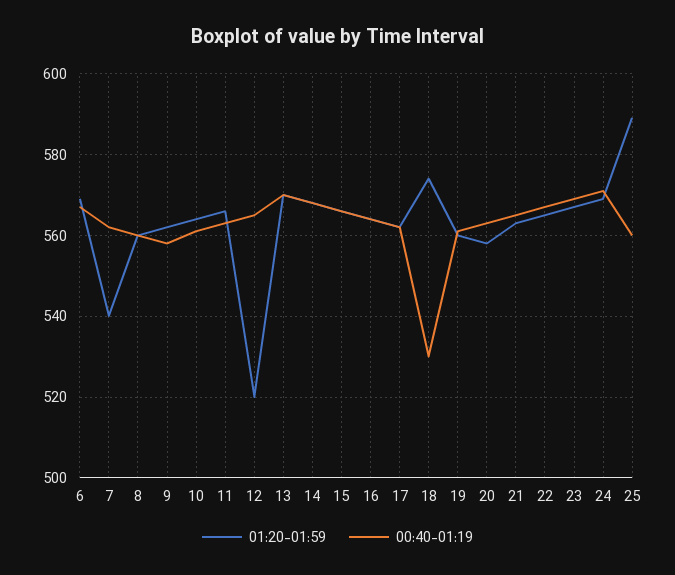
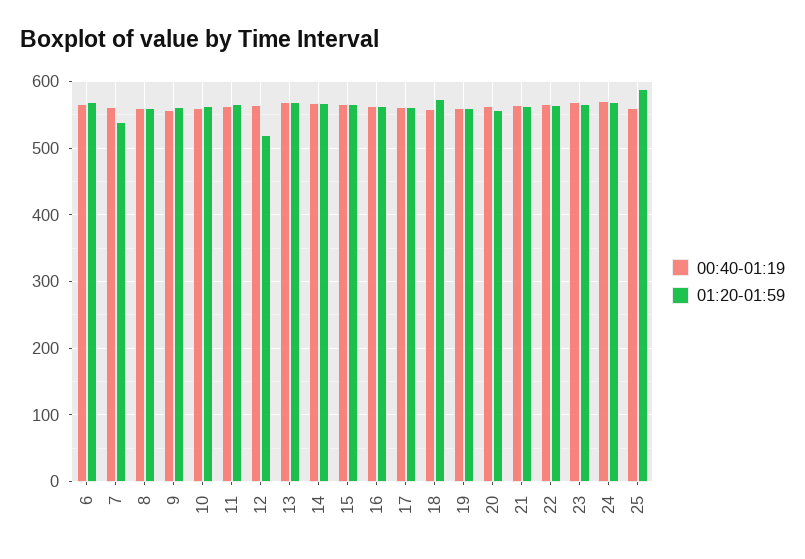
00:40-01:19, 18: 530 -> 560

